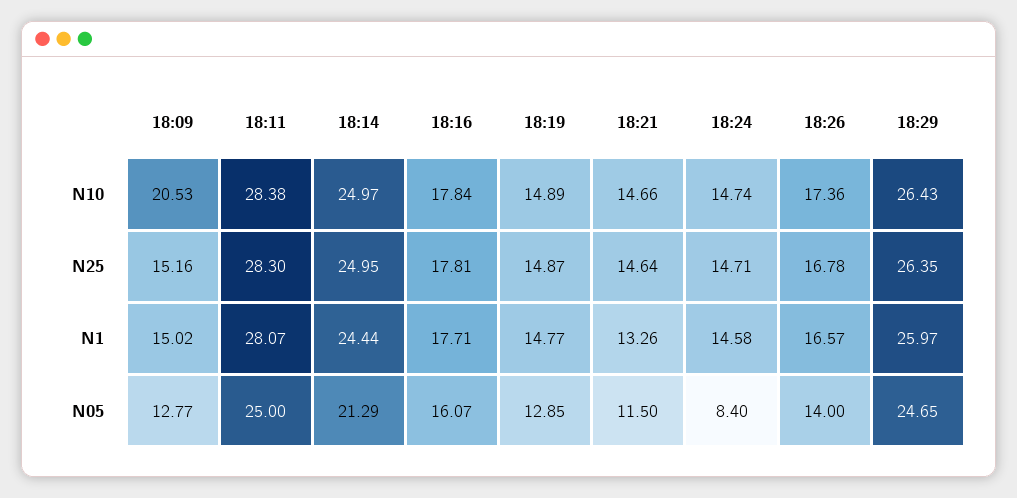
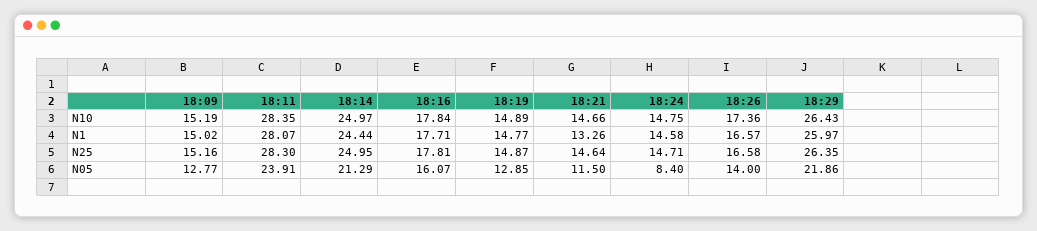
18:09, N10: 20.53 -> 15.19
18:11, N10: 28.38 -> 28.35
18:24, N10: 14.74 -> 14.75
18:26, N25: 16.78 -> 16.58
18:11, N05: 25 -> 23.91
18:29, N05: 24.65 -> 21.86

